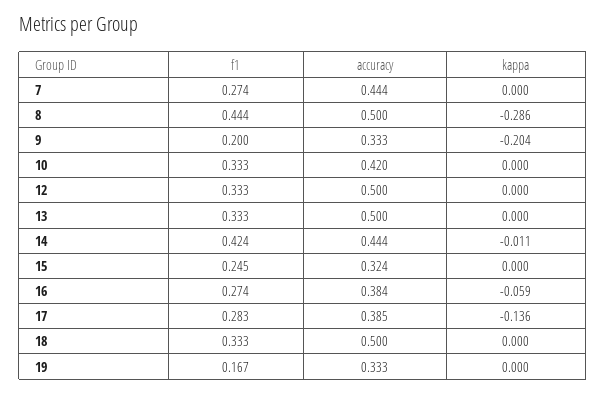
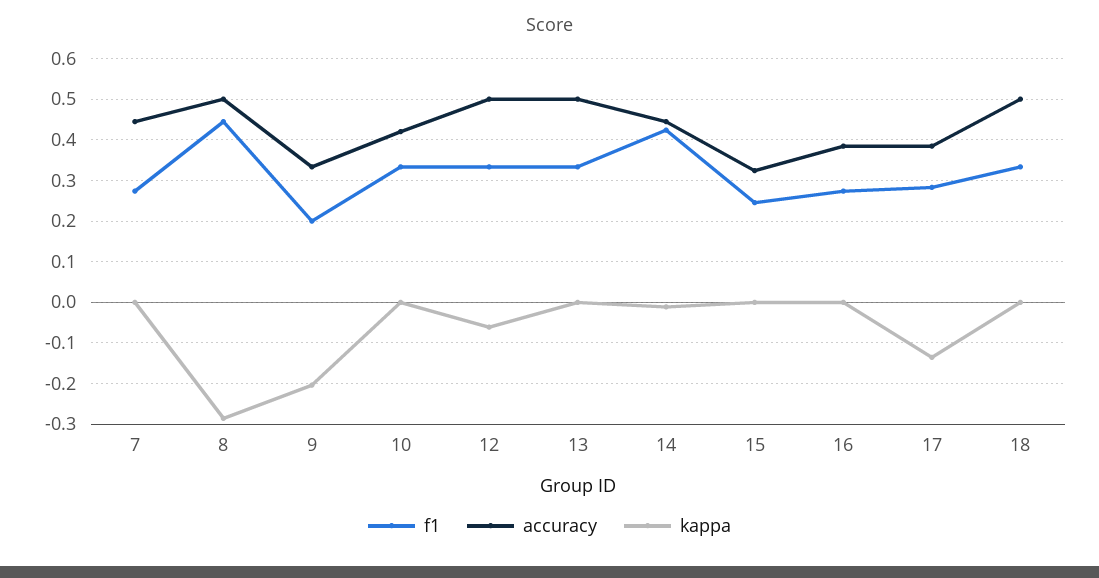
kappa, 12: 0 -> -0.06
kappa, 16: -0.059 -> 0
f1, 19: 0.167 -> none
accuracy, 19: 0.333 -> none
kappa, 19: 0 -> none

